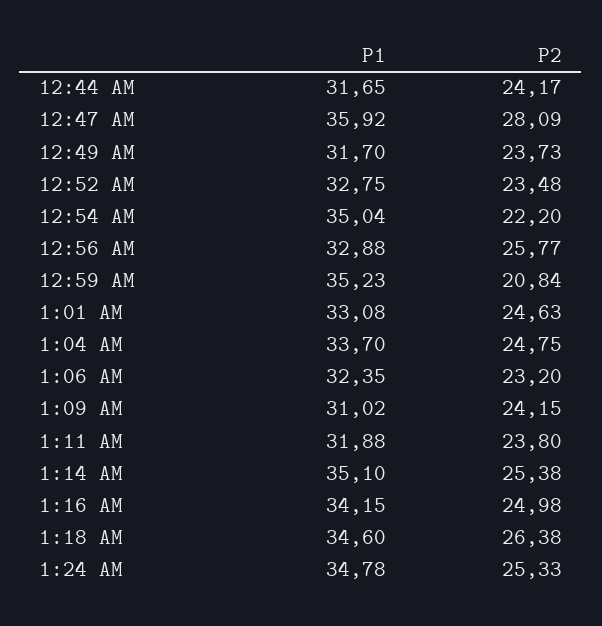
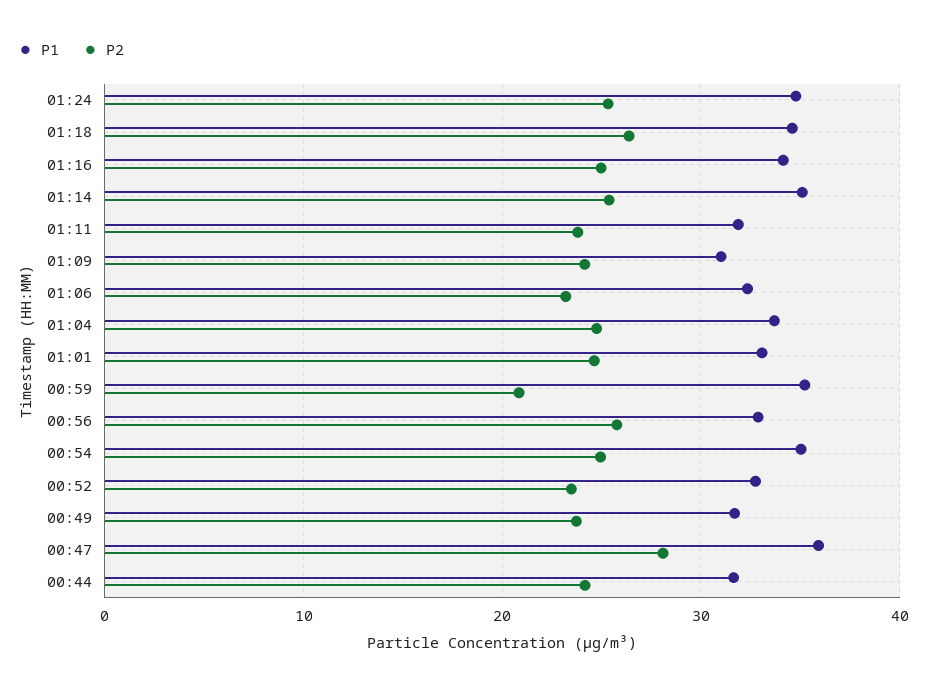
P2, 12:54 AM: 22.2 -> 25

